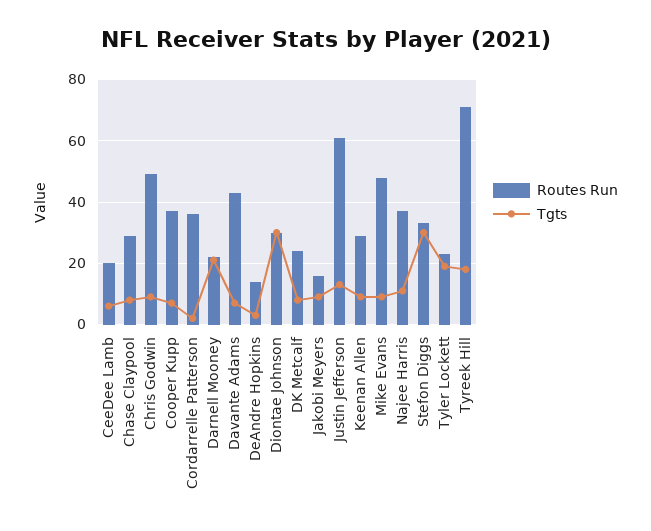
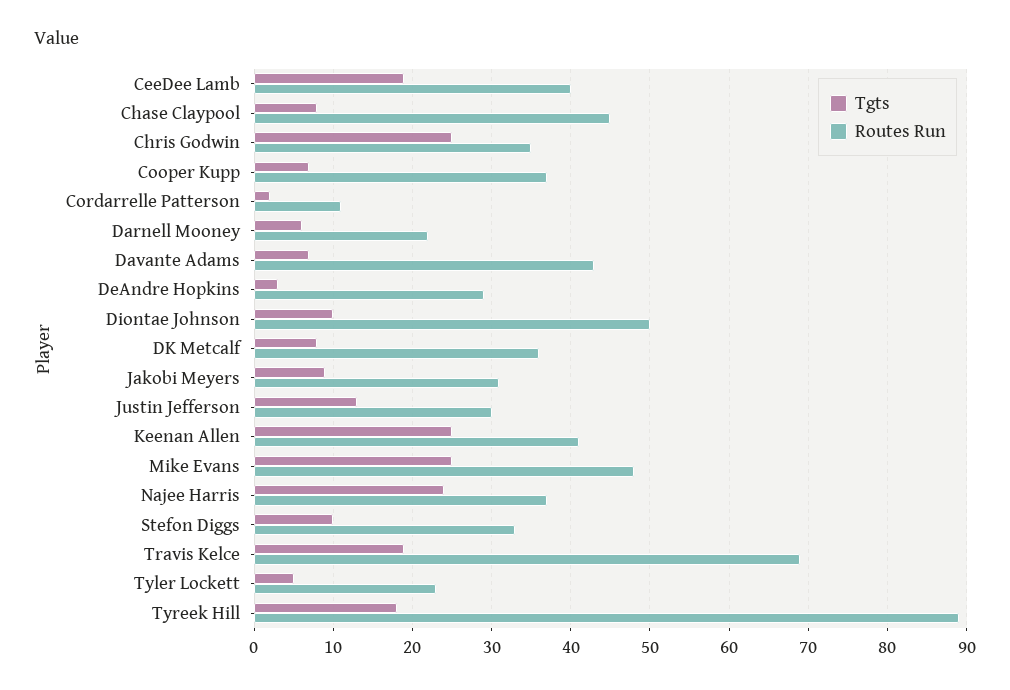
Routes Run, CeeDee Lamb: 20 -> 40
Tgts, CeeDee Lamb: 5 -> 19
Routes Run, Chase Claypool: 30 -> 45
Routes Run, Chris Godwin: 50 -> 35
Tgts, Chris Godwin: 10 -> 25
Routes Run, Cordarrelle Patterson: 35 -> 11
Tgts, Darnell Mooney: 20 -> 6
Routes Run, DeAndre Hopkins: 15 -> 29
Routes Run, Diontae Johnson: 30 -> 50
Tgts, Diontae Johnson: 30 -> 10
Routes Run, DK Metcalf: 25 -> 36
Routes Run, Jakobi Meyers: 15 -> 31
Routes Run, Justin Jefferson: 60 -> 30
Routes Run, Keenan Allen: 30 -> 41
Tgts, Keenan Allen: 10 -> 25
Tgts, Mike Evans: 10 -> 25
Tgts, Najee Harris: 10 -> 24
Tgts, Stefon Diggs: 30 -> 10
Tgts, Tyler Lockett: 20 -> 5
Routes Run, Tyreek Hill: 70 -> 89
Tgts, Travis Kelce: none -> 19
Routes Run, Travis Kelce: none -> 69

